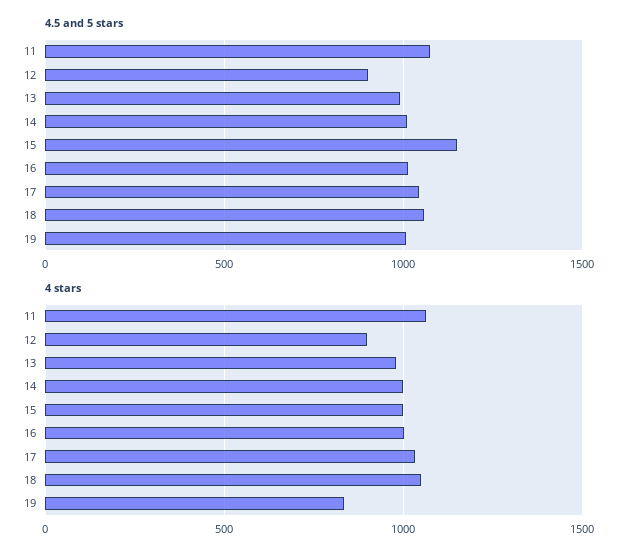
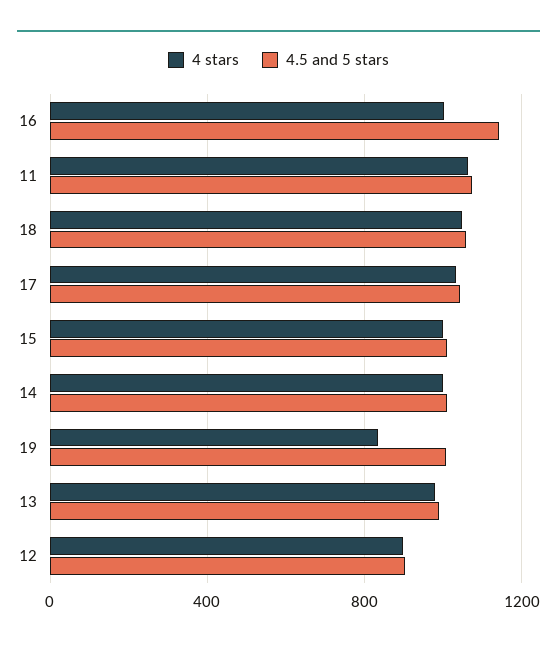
4.5 and 5 stars, 15: 1150 -> 1000
4.5 and 5 stars, 16: 1000 -> 1150

